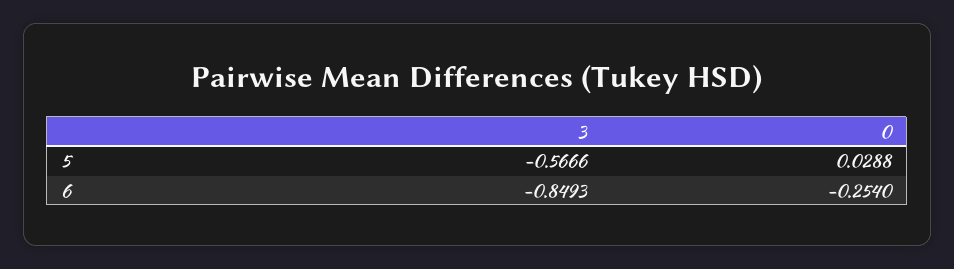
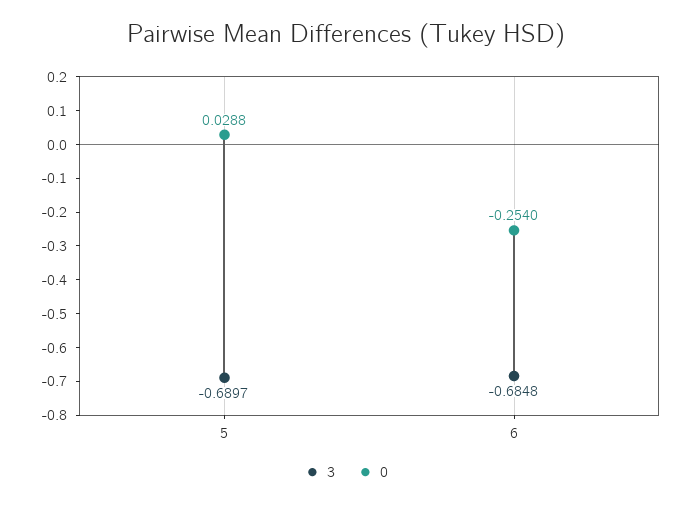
3, 5: -0.5666 -> -0.6897
3, 6: -0.8493 -> -0.6848

